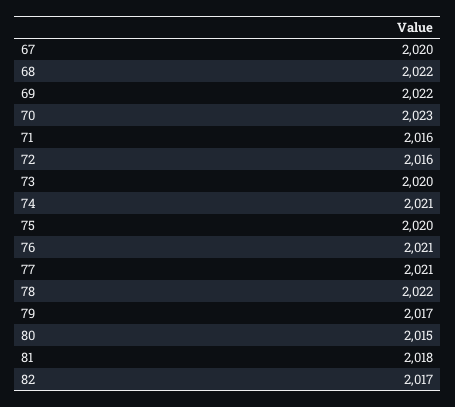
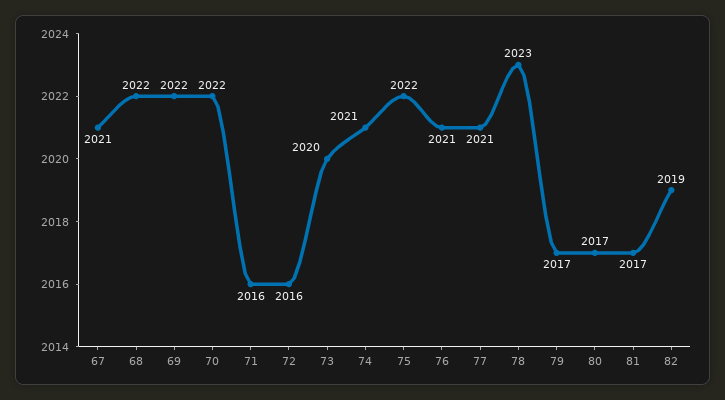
67: 2020 -> 2021
70: 2023 -> 2022
75: 2020 -> 2022
78: 2022 -> 2023
80: 2015 -> 2017
81: 2018 -> 2017
82: 2017 -> 2019

